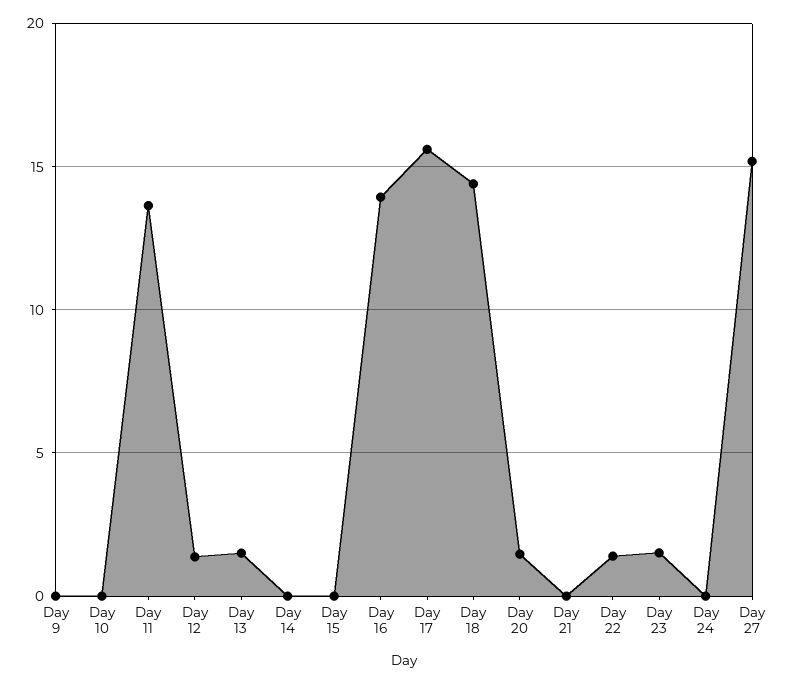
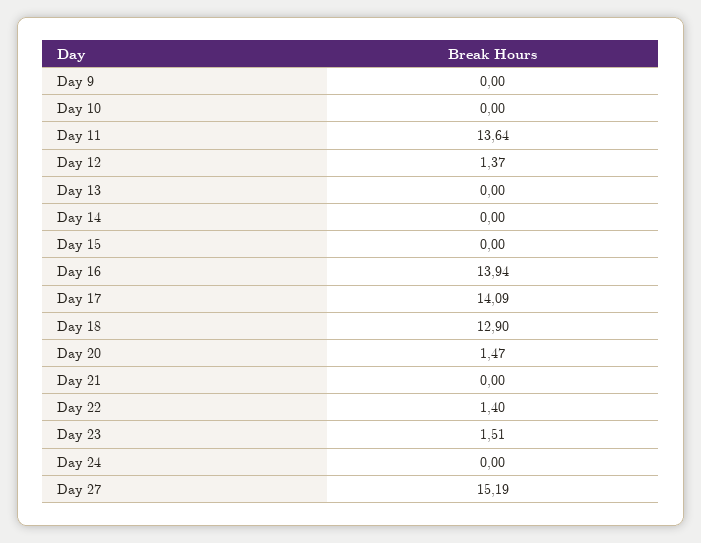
Day 13: 1.5 -> 0
Day 17: 15.5 -> 14.09
Day 18: 14.5 -> 12.9

